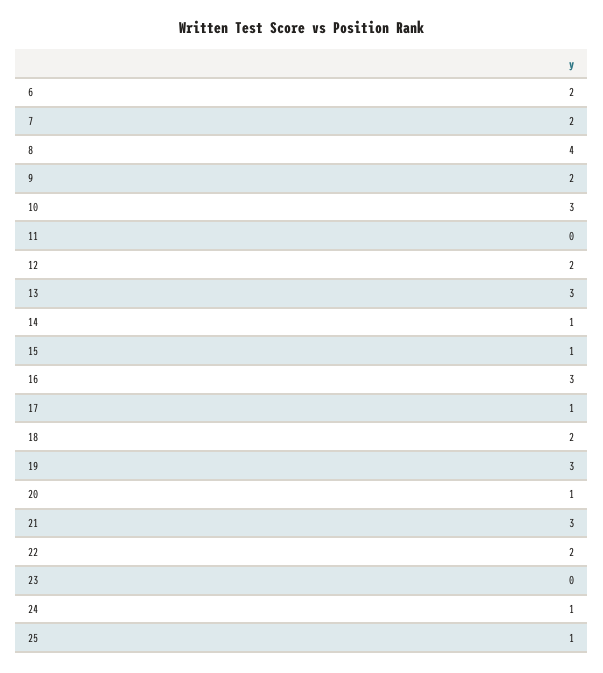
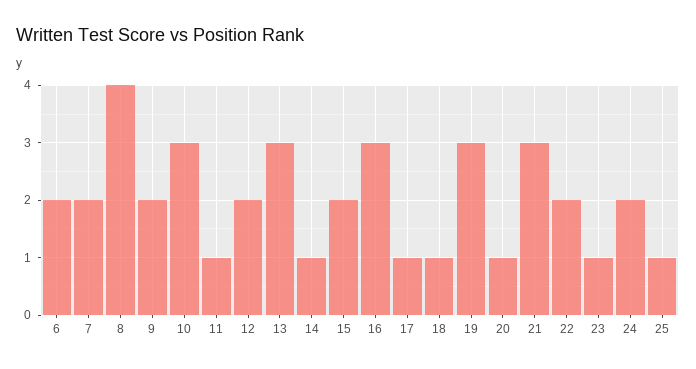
11: 0 -> 1
15: 1 -> 2
18: 2 -> 1
23: 0 -> 1
24: 1 -> 2

